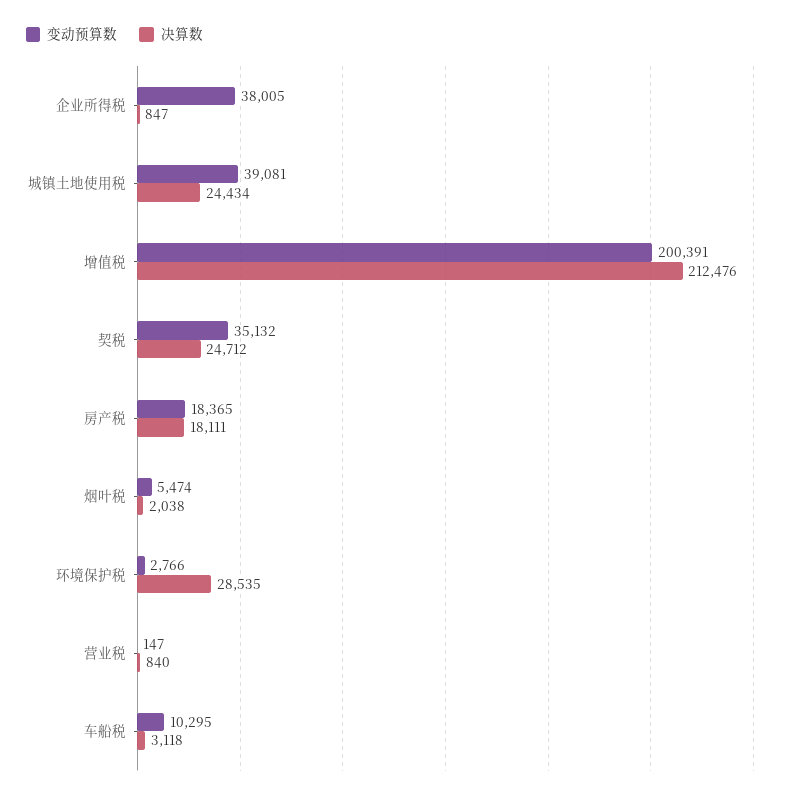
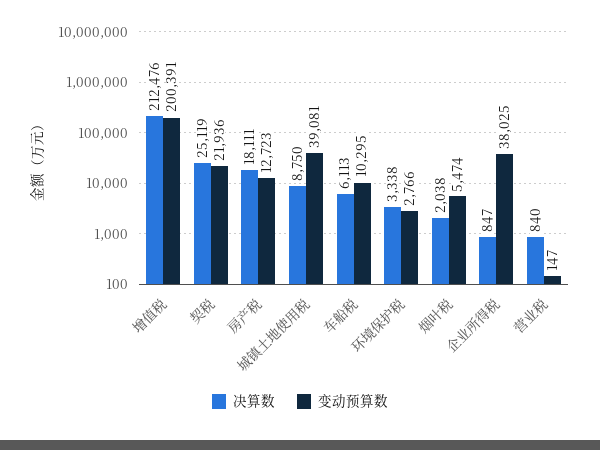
变动预算数, 企业所得税: 38005 -> 38025
决算数, 城镇土地使用税: 24434 -> 8750
变动预算数, 契税: 35132 -> 21936
决算数, 契税: 24712 -> 25119
变动预算数, 房产税: 18365 -> 12723
决算数, 环境保护税: 28535 -> 3338
决算数, 车船税: 3118 -> 6113

